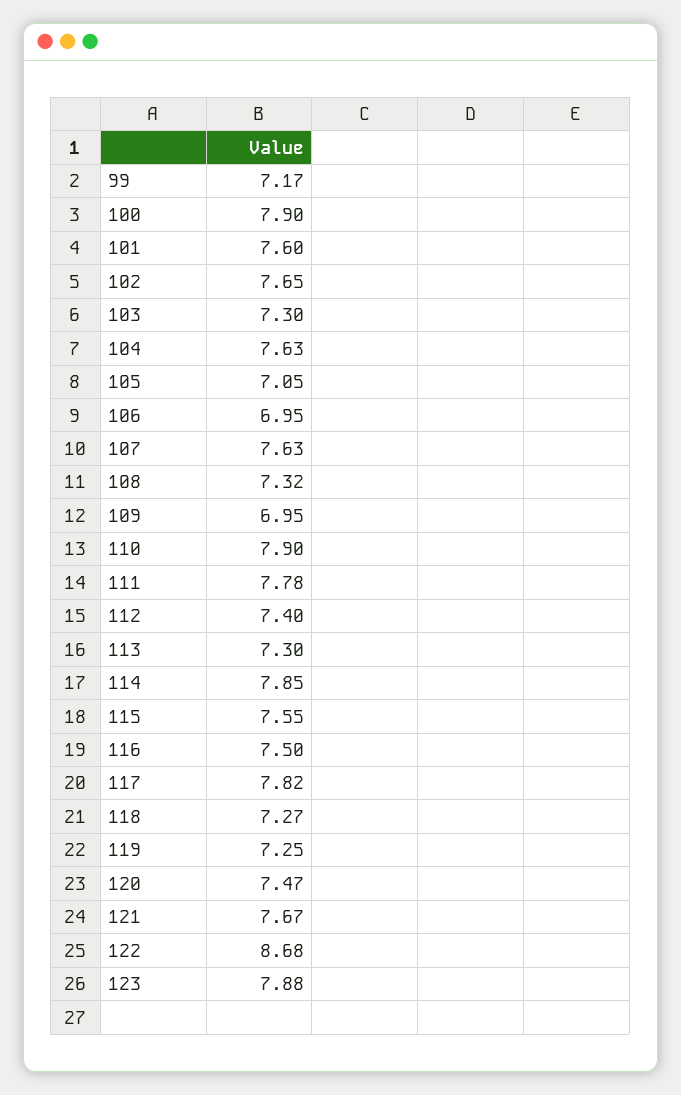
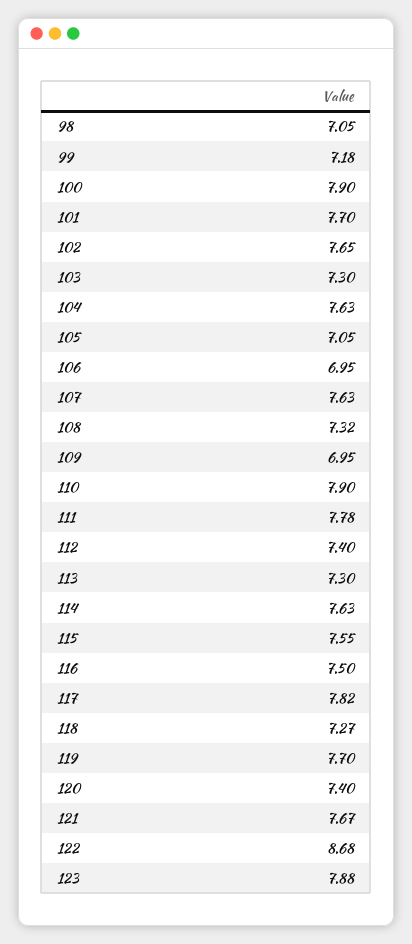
99: 7.17 -> 7.18
101: 7.6 -> 7.7
114: 7.85 -> 7.63
119: 7.25 -> 7.7
120: 7.47 -> 7.4
98: none -> 7.05

